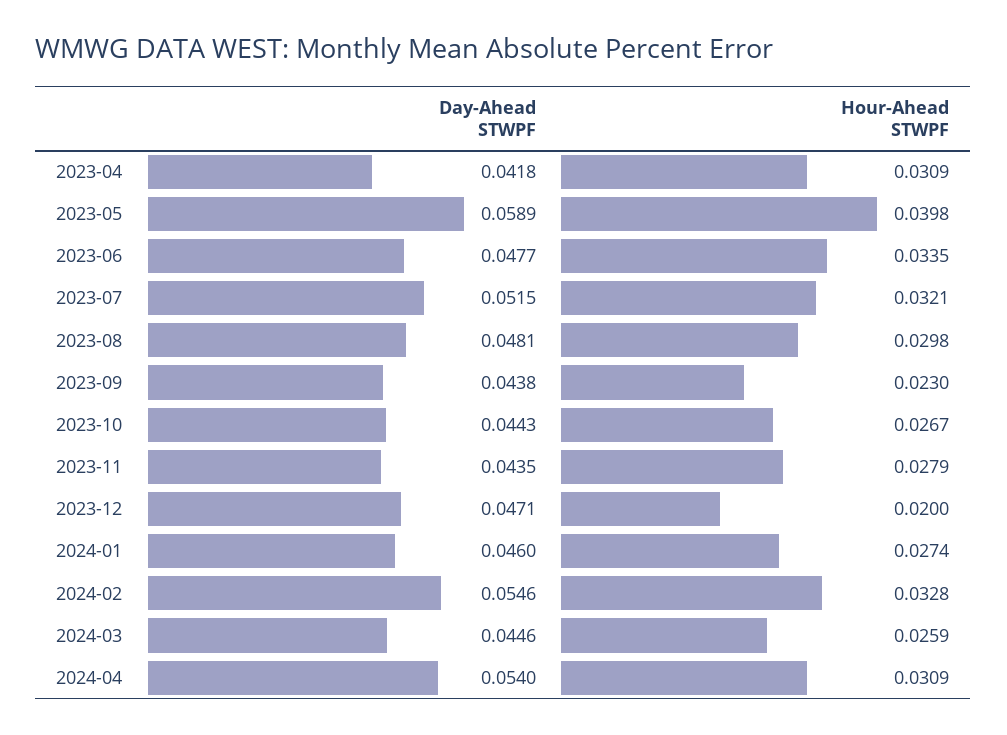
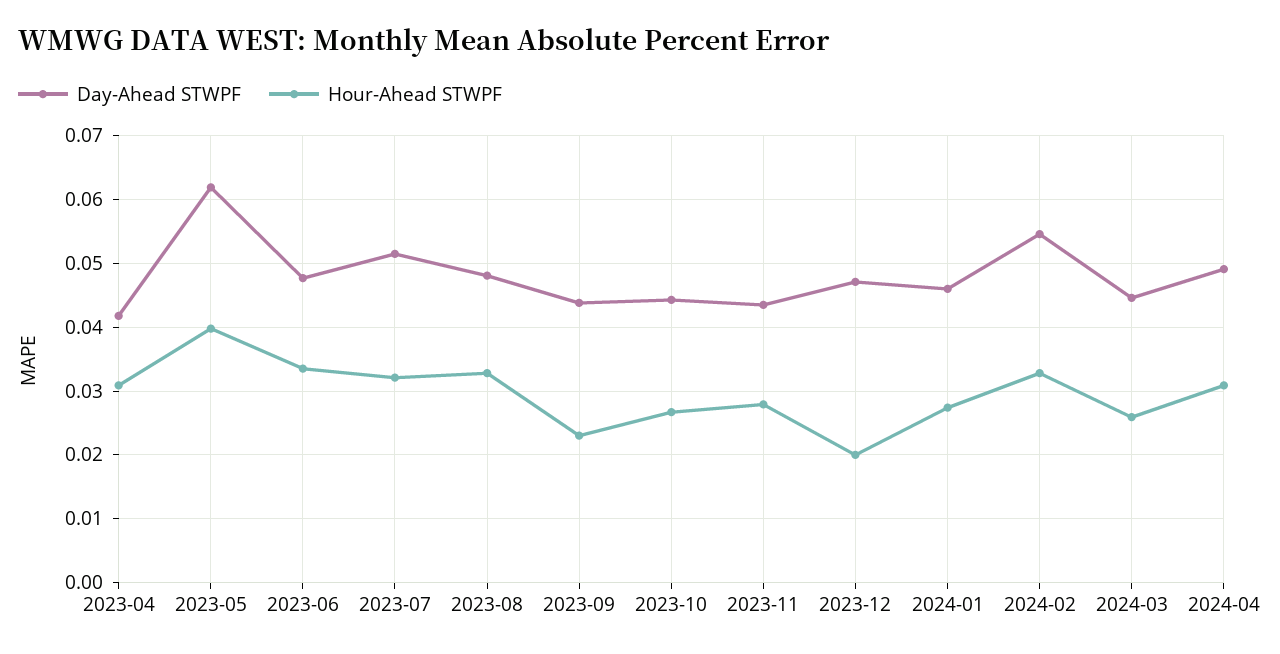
Day-Ahead STWPF, 2023-05: 0.0589 -> 0.062
Hour-Ahead STWPF, 2023-08: 0.0298 -> 0.033
Day-Ahead STWPF, 2024-04: 0.054 -> 0.049

